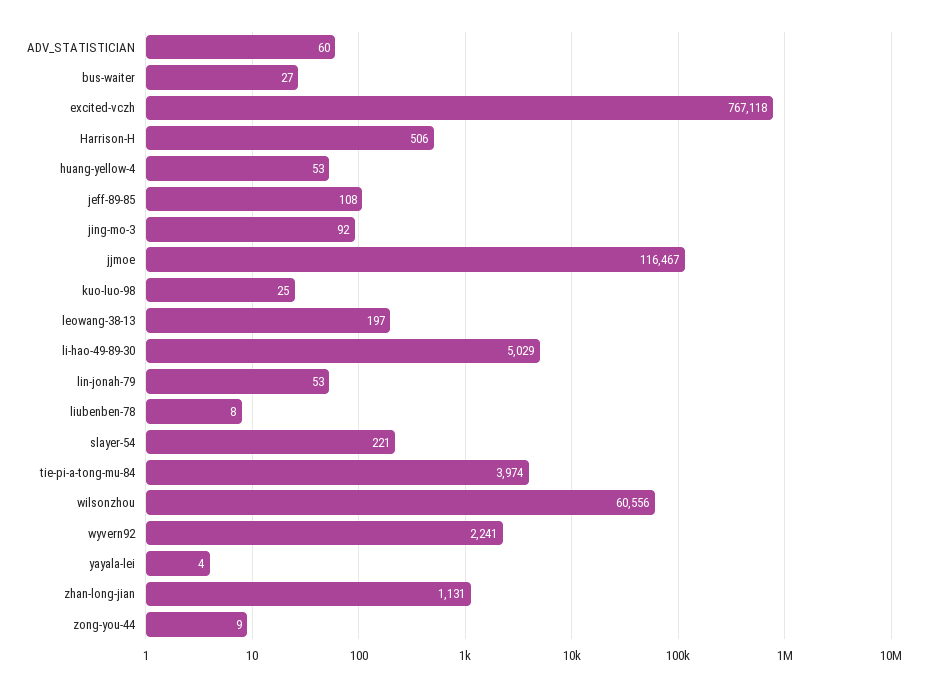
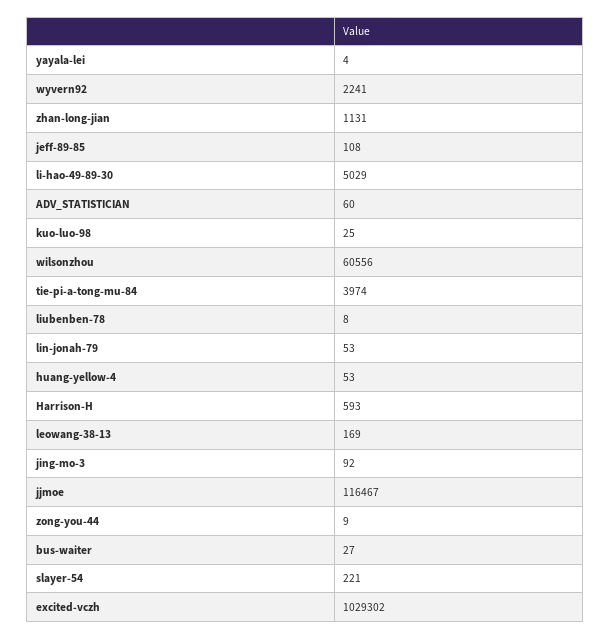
excited-vczh: 767118 -> 1029302
Harrison-H: 506 -> 593
leowang-38-13: 197 -> 169

